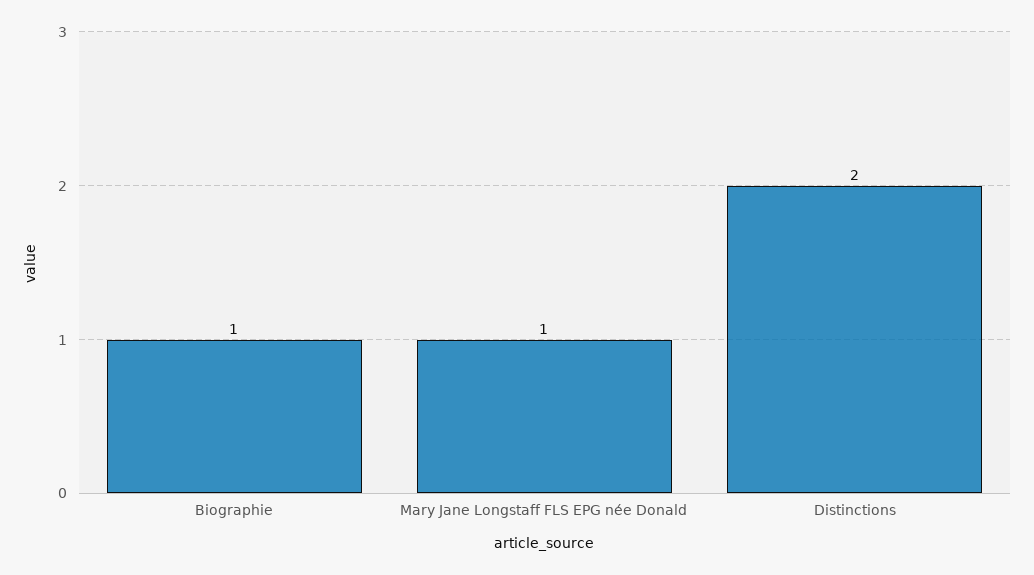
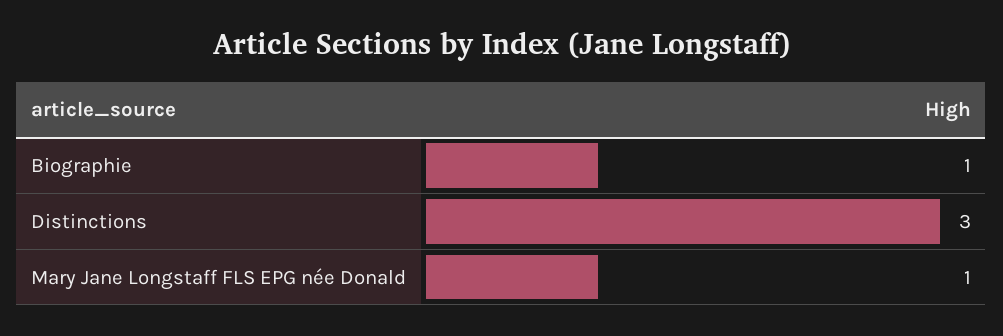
Distinctions: 2 -> 3

